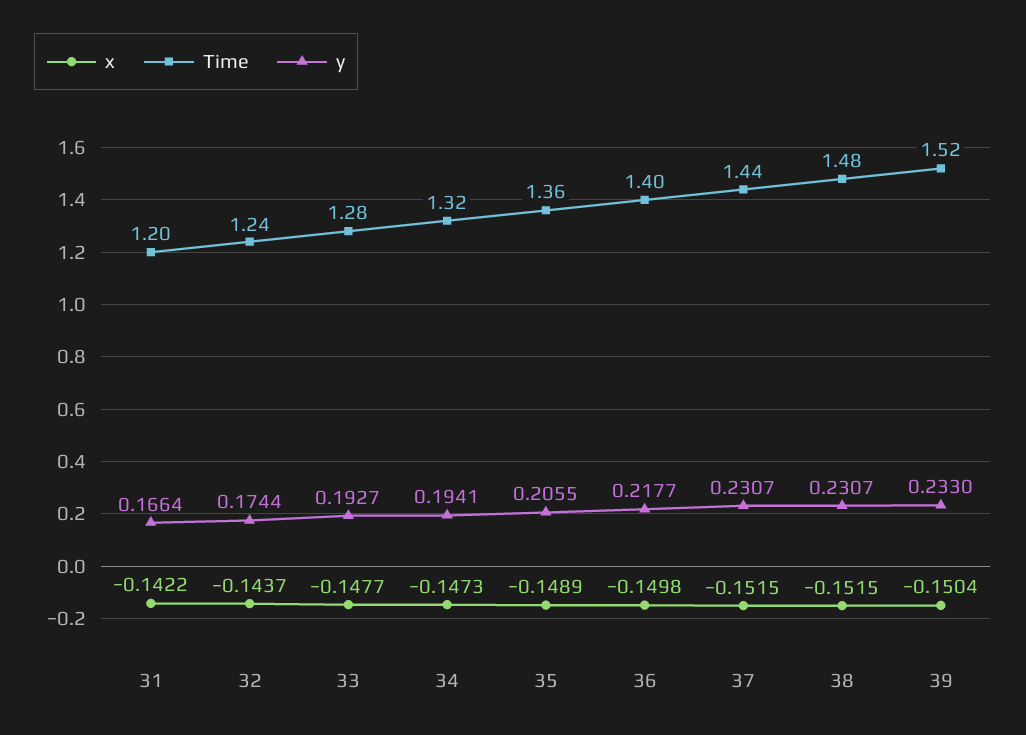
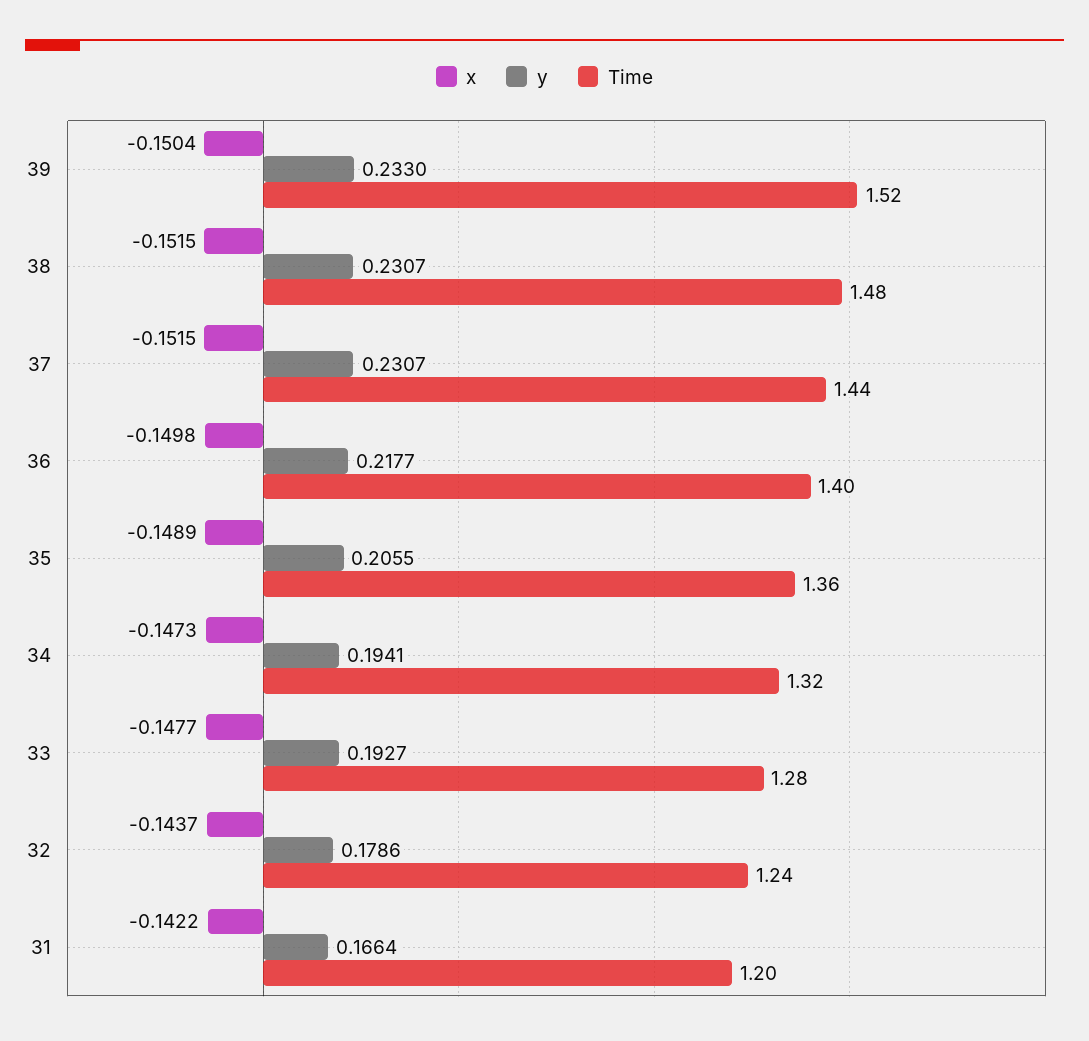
y, 32: 0.1744 -> 0.1786

